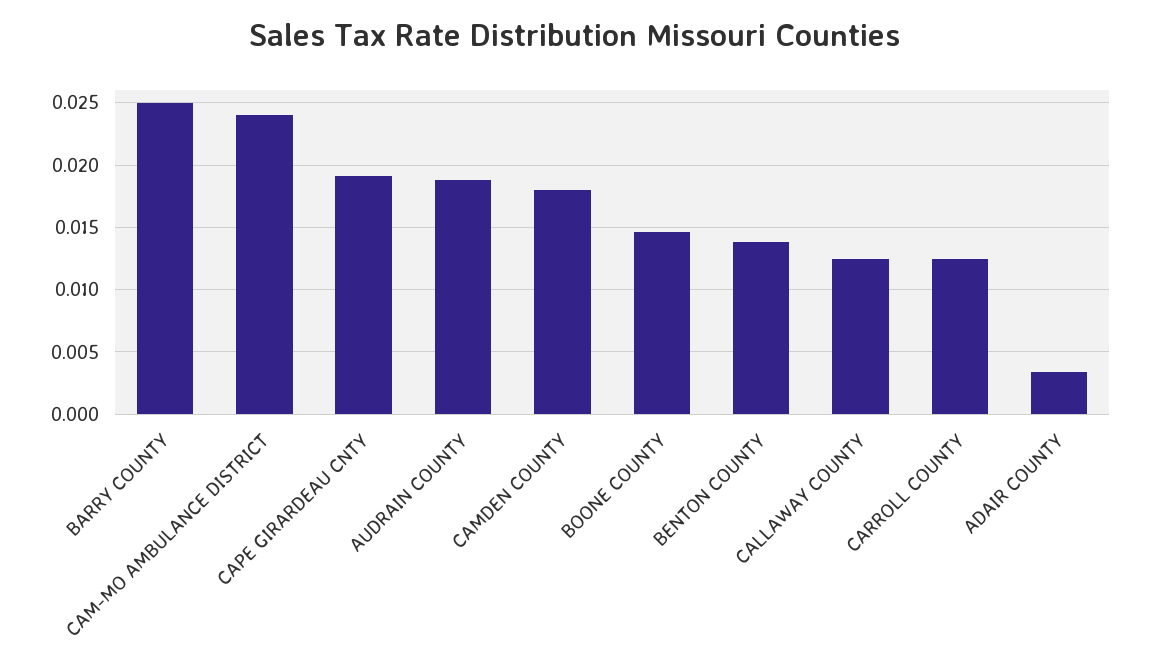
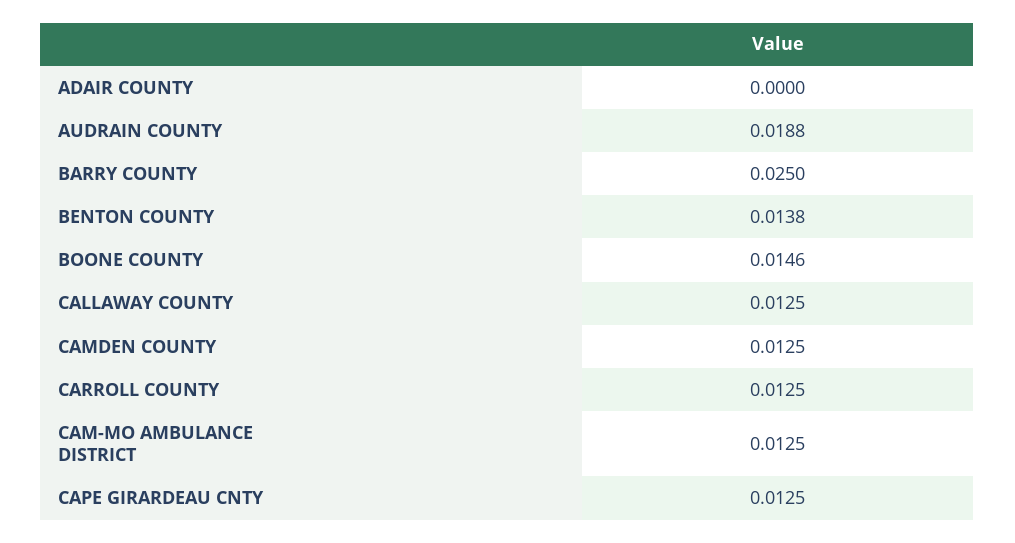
CAM-MO AMBULANCE DISTRICT: 0.024 -> 0.0125
CAPE GIRARDEAU CNTY: 0.019 -> 0.0125
CAMDEN COUNTY: 0.018 -> 0.0125
ADAIR COUNTY: 0.0035 -> 0

